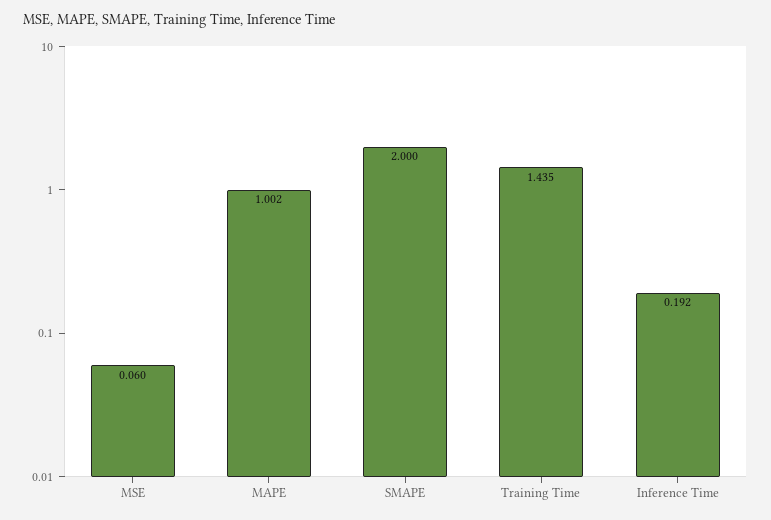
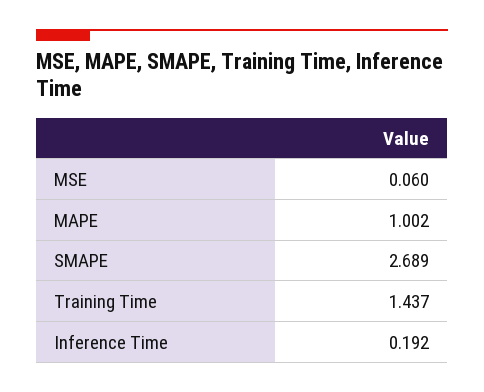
SMAPE: 2 -> 2.689
Training Time: 1.435 -> 1.437

